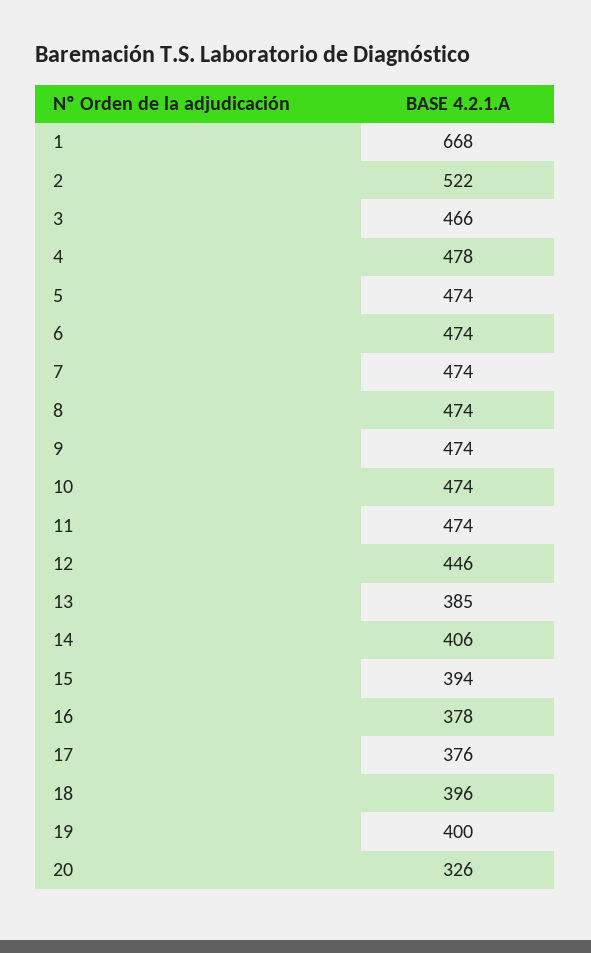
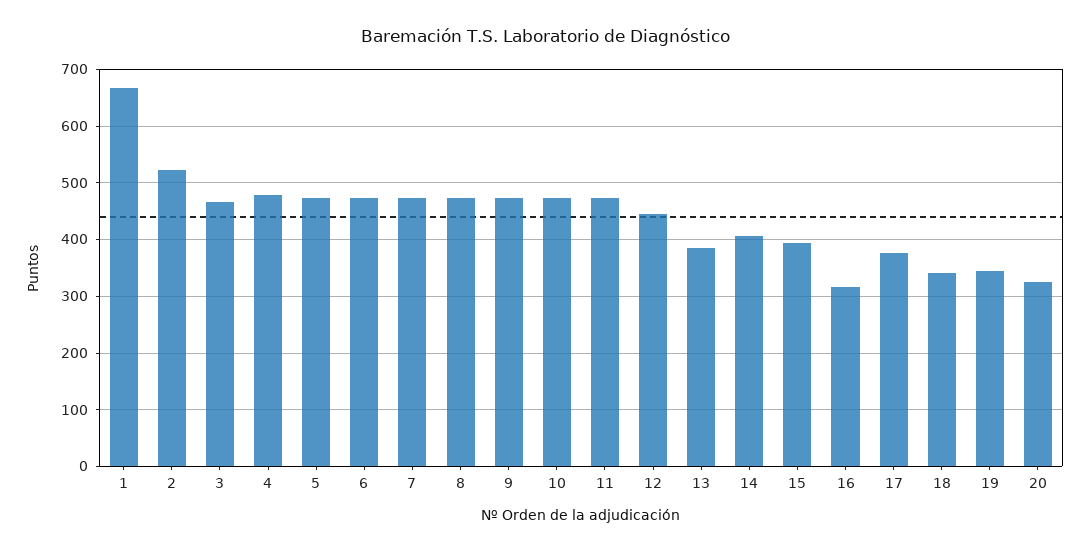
16: 378 -> 320
18: 396 -> 340
19: 400 -> 340

